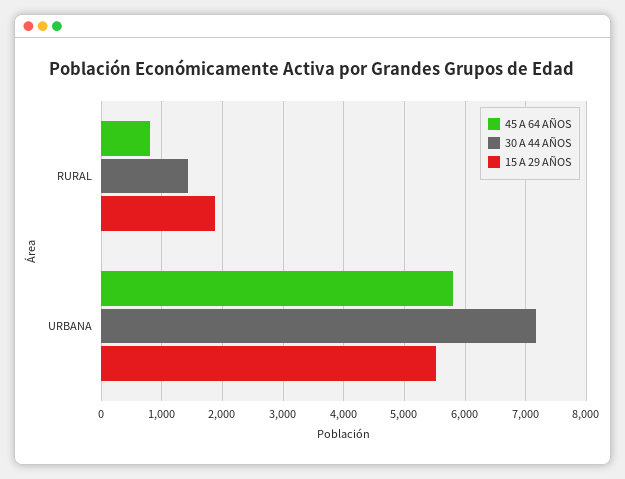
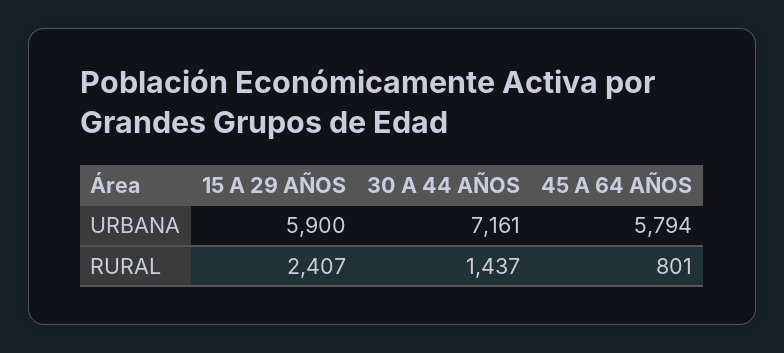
15 A 29 AÑOS, RURAL: 1900 -> 2407
15 A 29 AÑOS, URBANA: 5500 -> 5900

